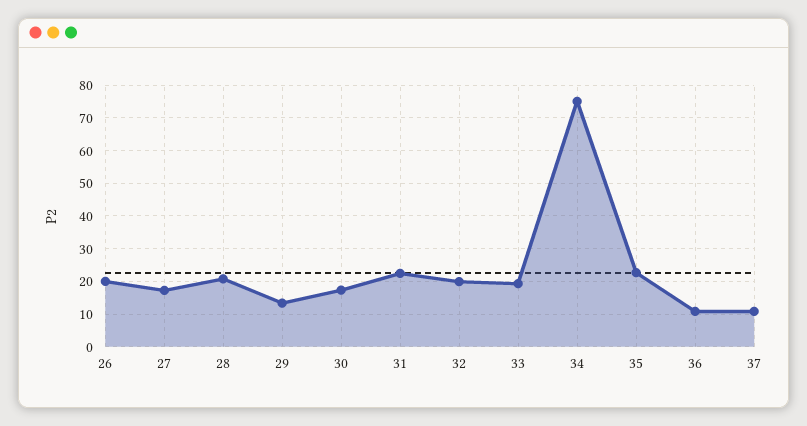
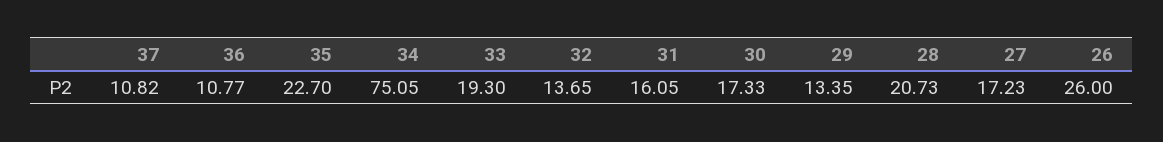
26: 20 -> 26
31: 22 -> 16.05
32: 20 -> 13.65

